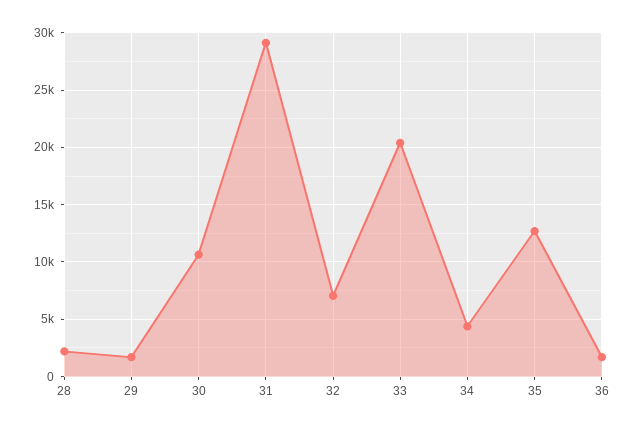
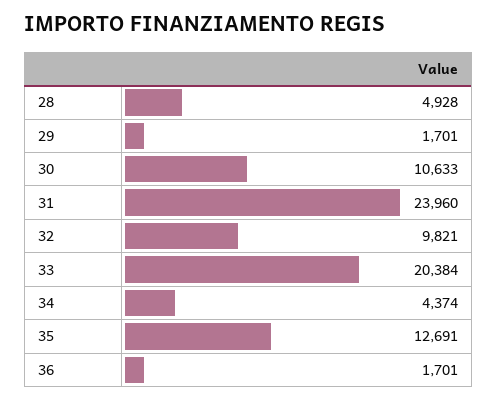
28: 2000 -> 4928
31: 29000 -> 23960
32: 7000 -> 9821

